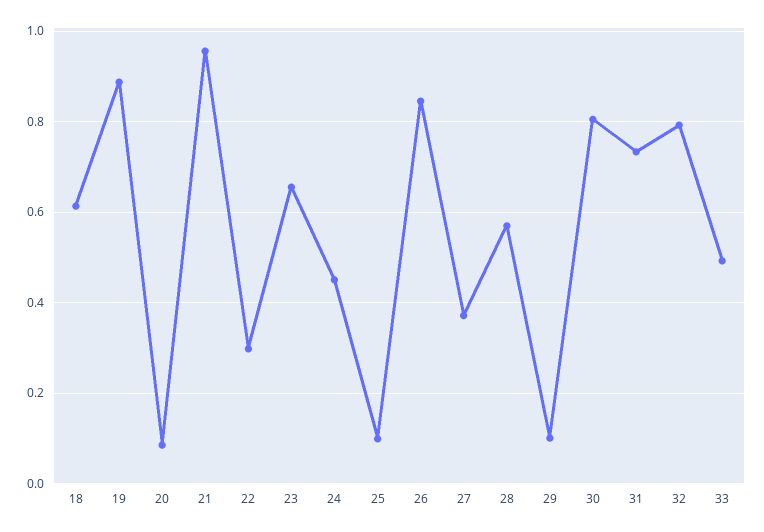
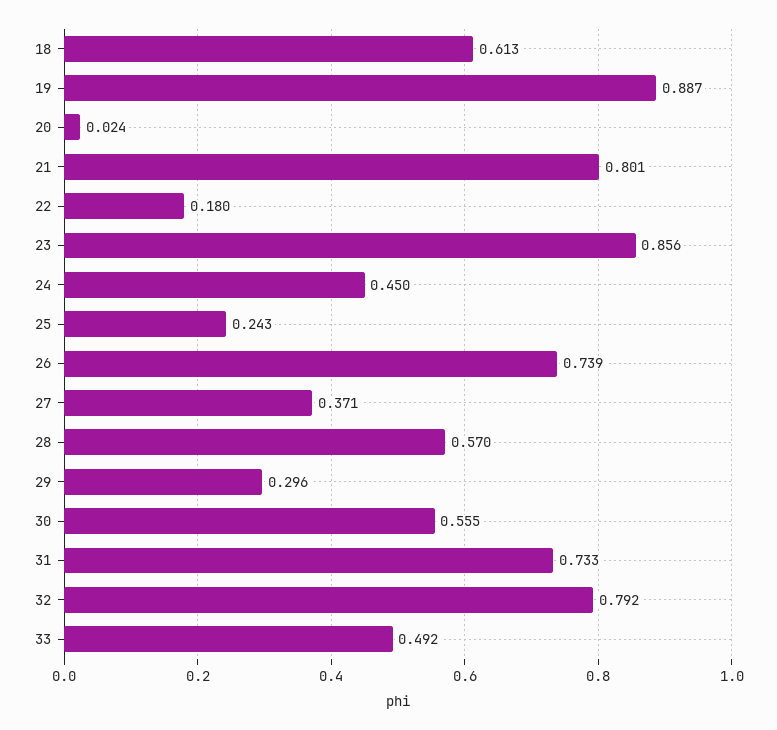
20: 0.08 -> 0.024
21: 0.96 -> 0.801
22: 0.3 -> 0.18
23: 0.66 -> 0.856
25: 0.1 -> 0.243
26: 0.84 -> 0.739
29: 0.1 -> 0.296
30: 0.8 -> 0.555

